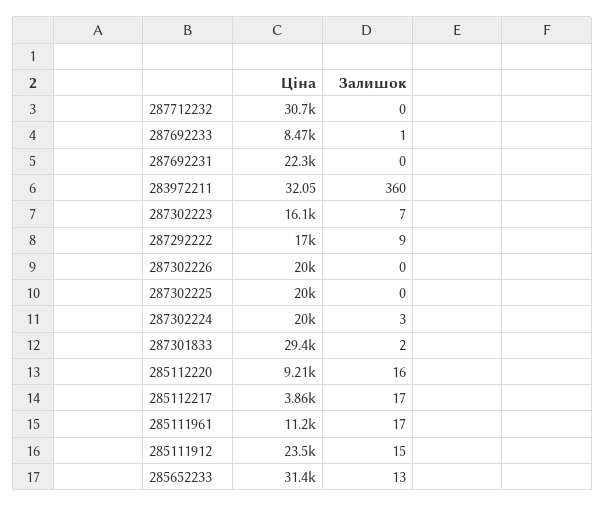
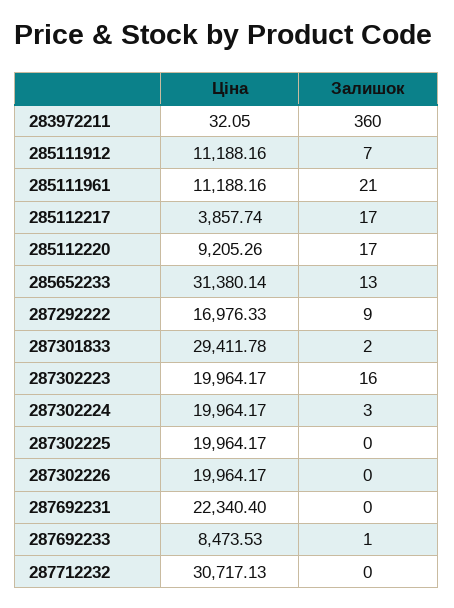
Ціна, 287302223: 16100 -> 19964.17
Залишок, 287302223: 7 -> 16
Залишок, 285112220: 16 -> 17
Залишок, 285111961: 17 -> 21
Ціна, 285111912: 23500 -> 11188.16
Залишок, 285111912: 15 -> 7

